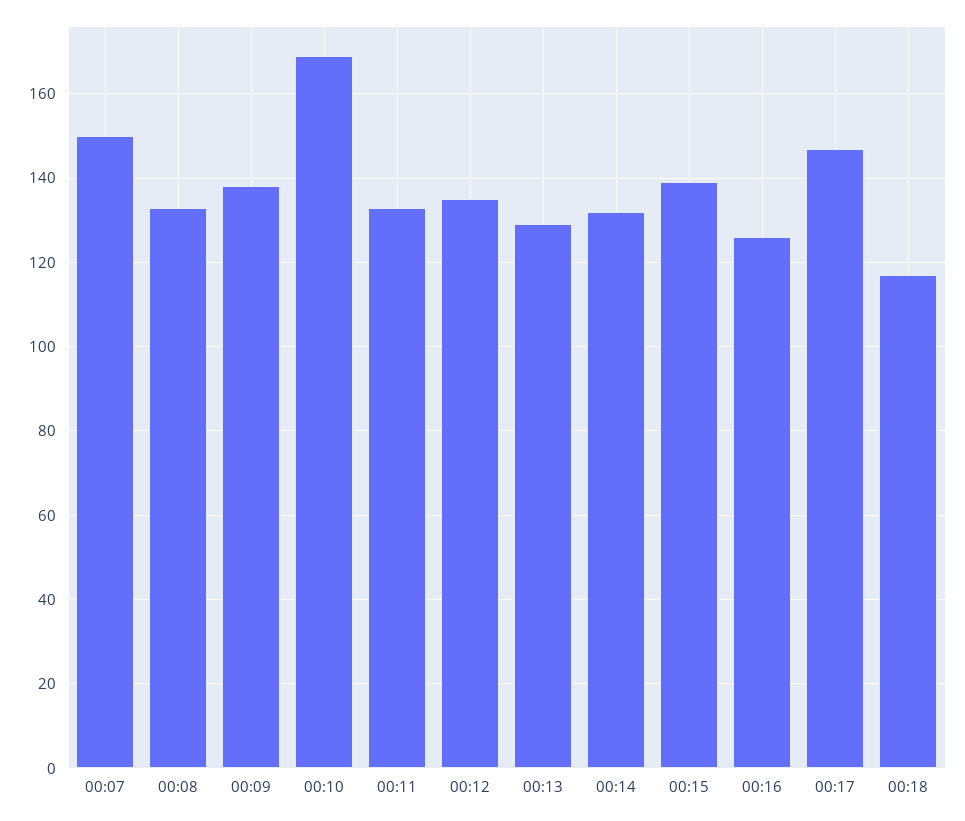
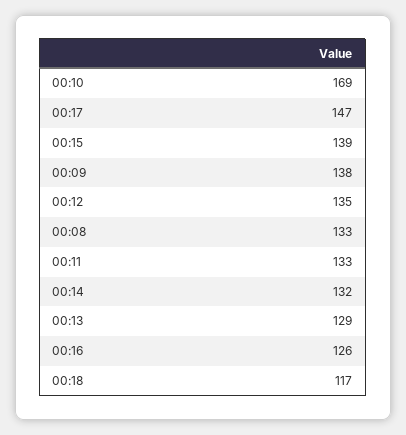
00:07: 150 -> none

